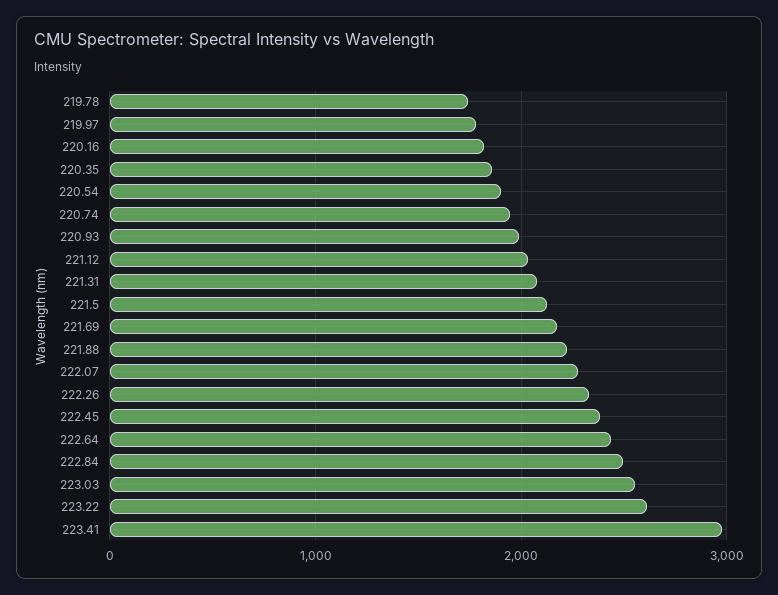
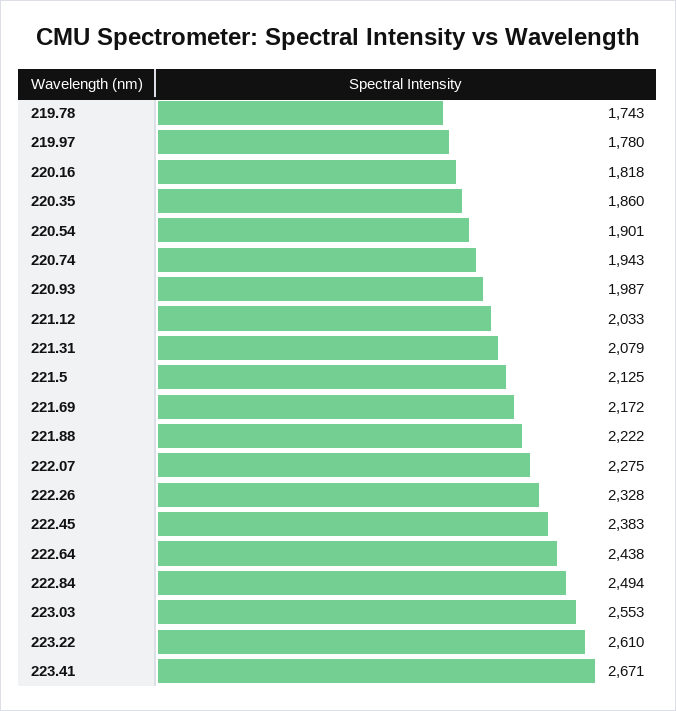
223.41: 3000 -> 2671

